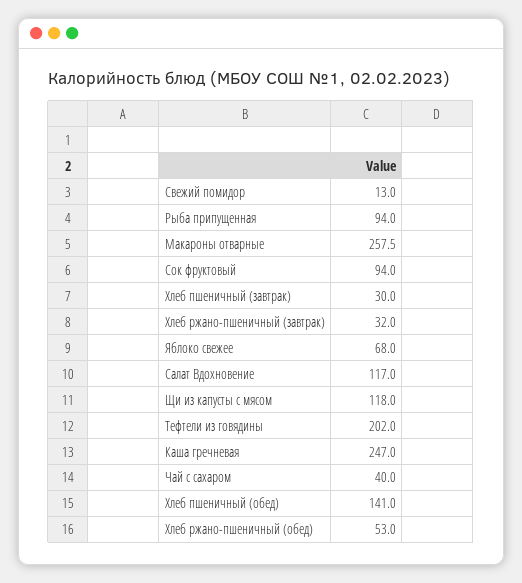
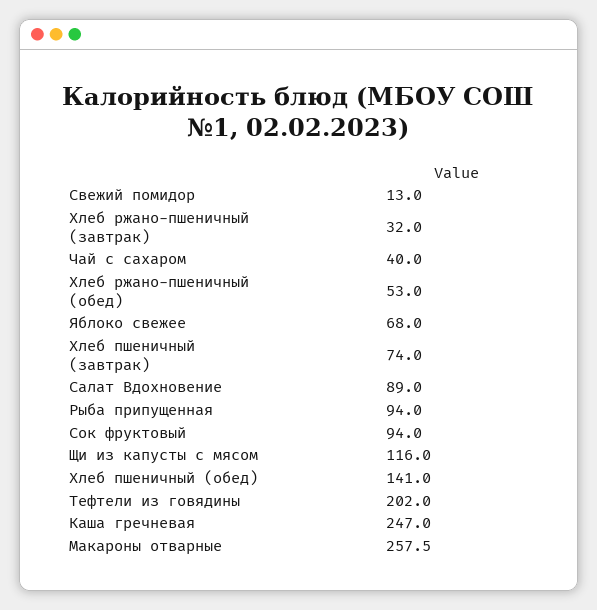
Хлеб пшеничный (завтрак): 30 -> 74
Салат Вдохновение: 117 -> 89
Щи из капусты с мясом: 118 -> 116

